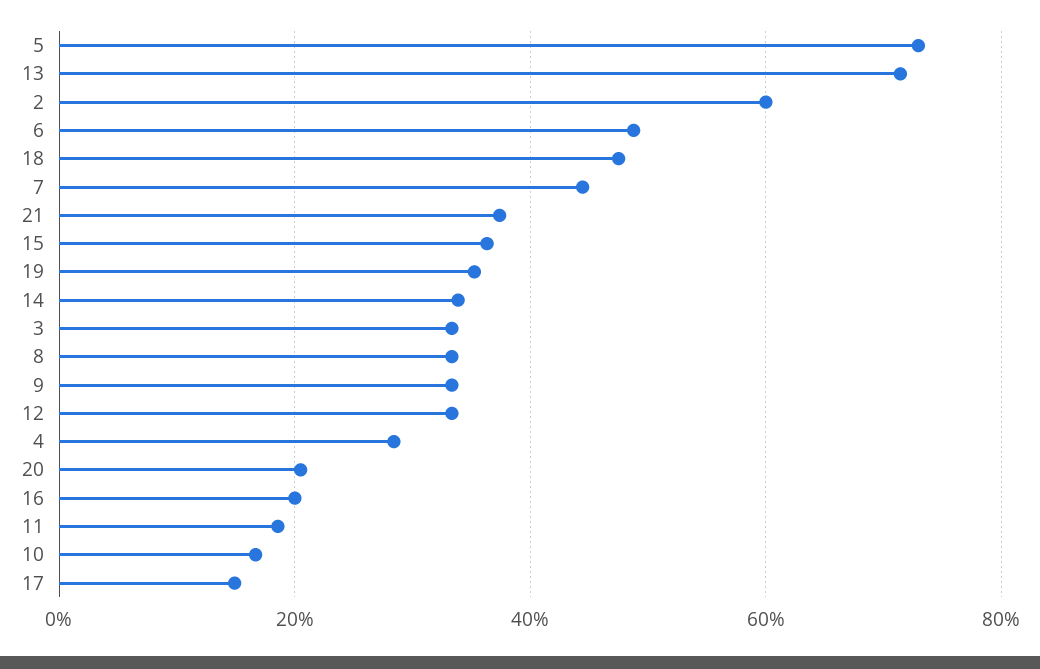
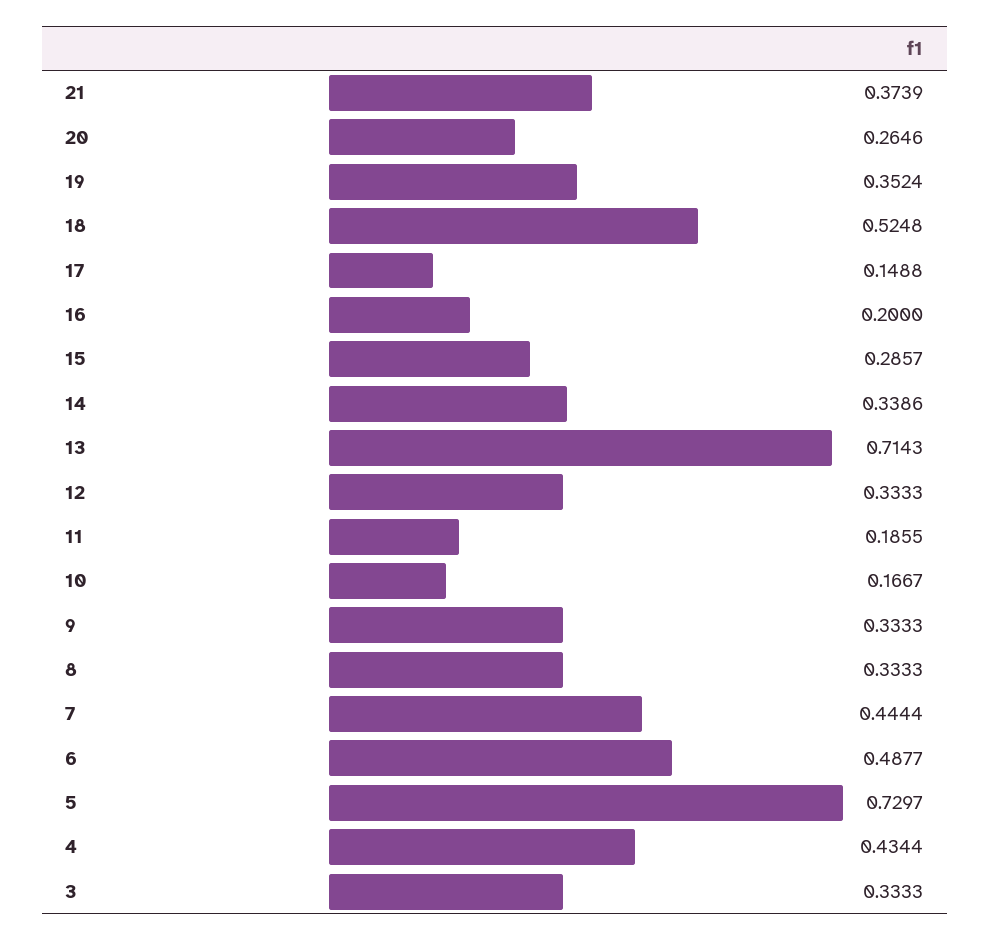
2: 0.6 -> none
18: 0.48 -> 0.5248
15: 0.36 -> 0.2857
4: 0.28 -> 0.4344
20: 0.2 -> 0.2646

